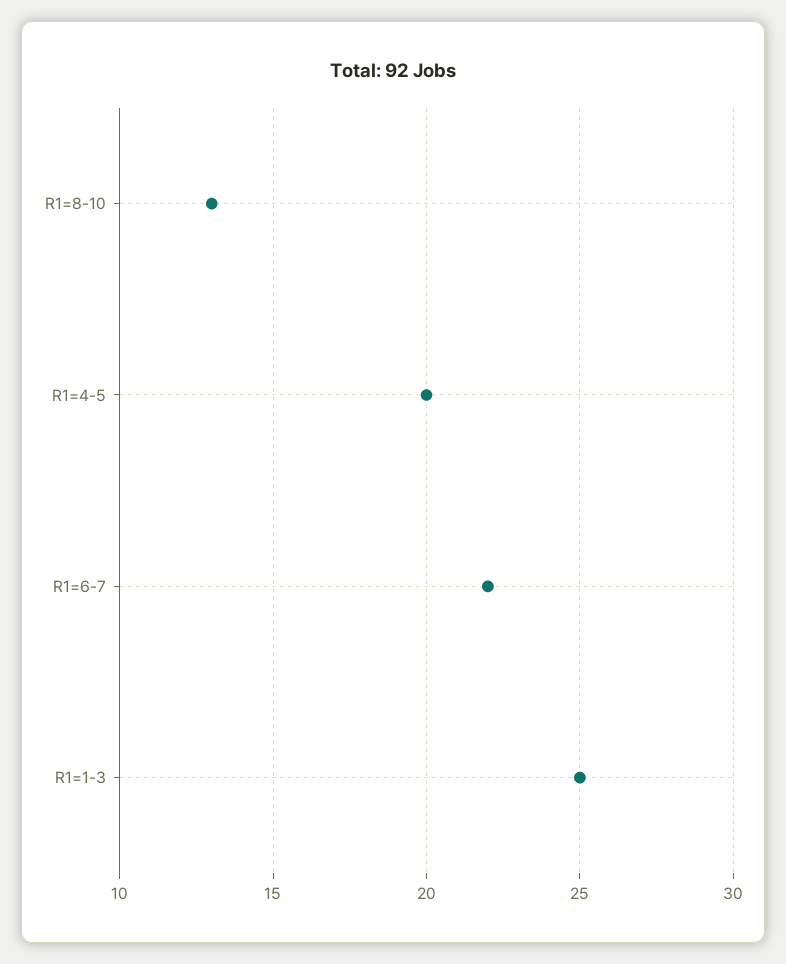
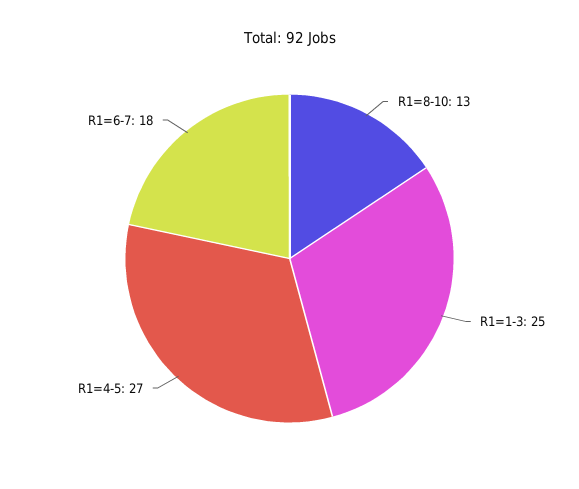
R1=4-5: 20 -> 27
R1=6-7: 22 -> 18

